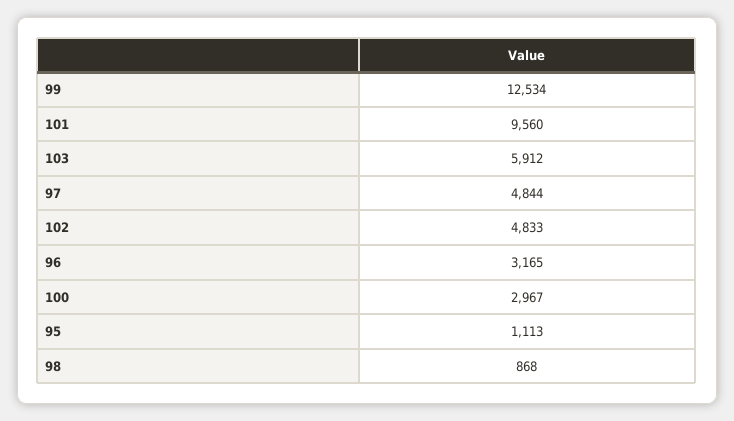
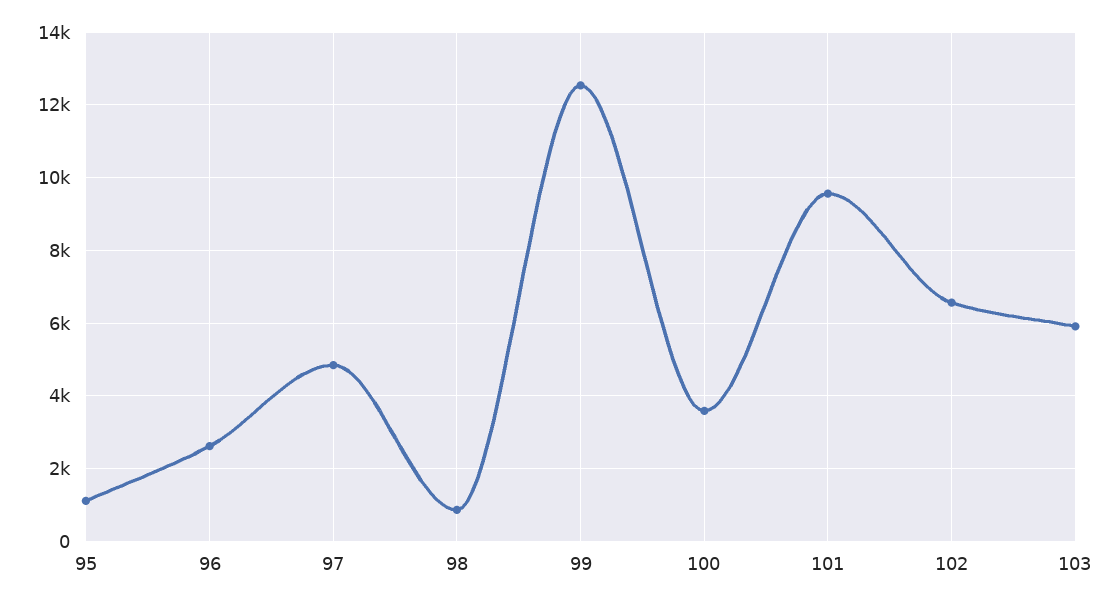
102: 4833 -> 6600
96: 3165 -> 2600
100: 2967 -> 3600

